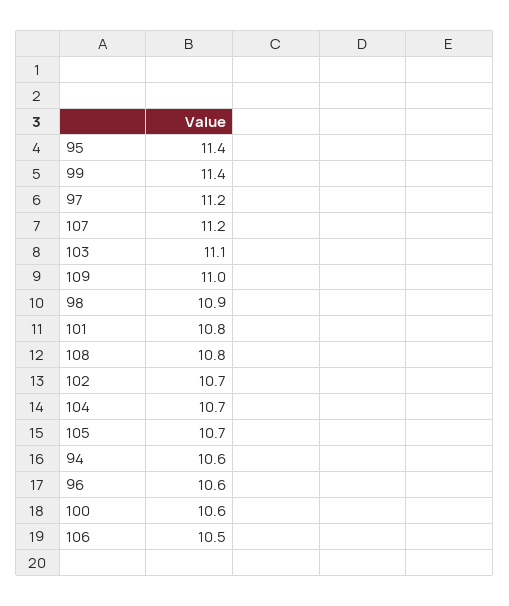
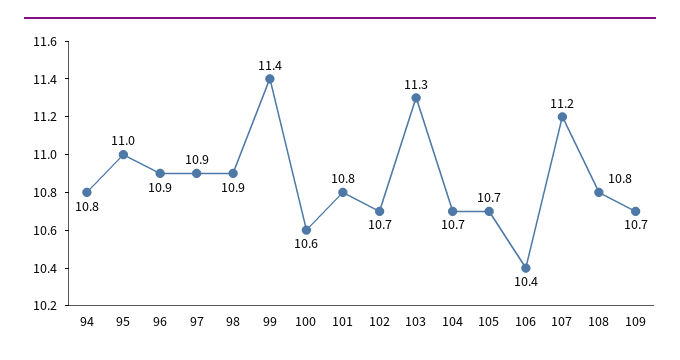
95: 11.4 -> 11
97: 11.2 -> 10.9
103: 11.1 -> 11.3
109: 11 -> 10.7
94: 10.6 -> 10.8
96: 10.6 -> 10.9
106: 10.5 -> 10.4

